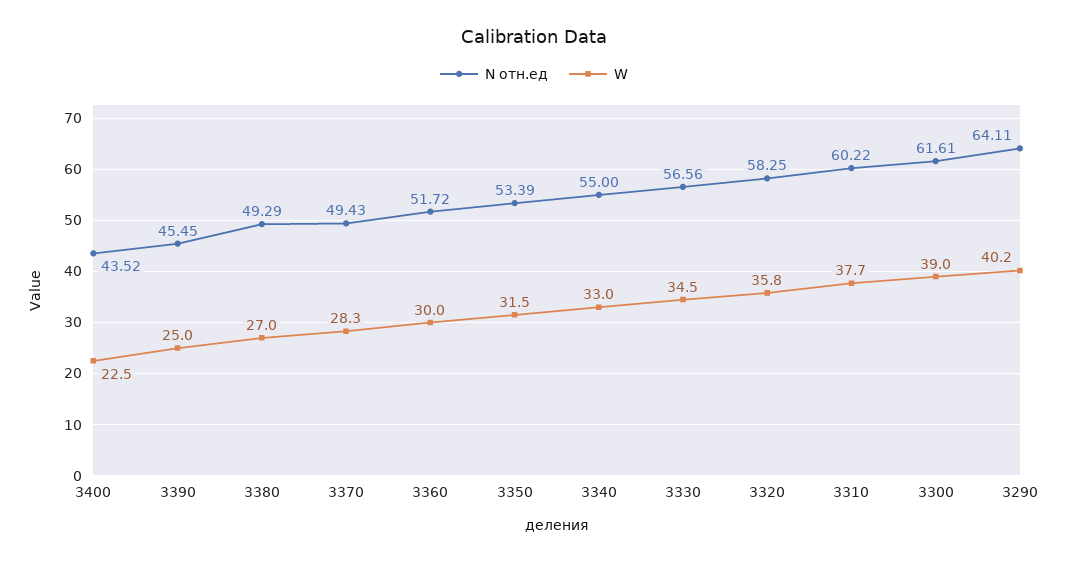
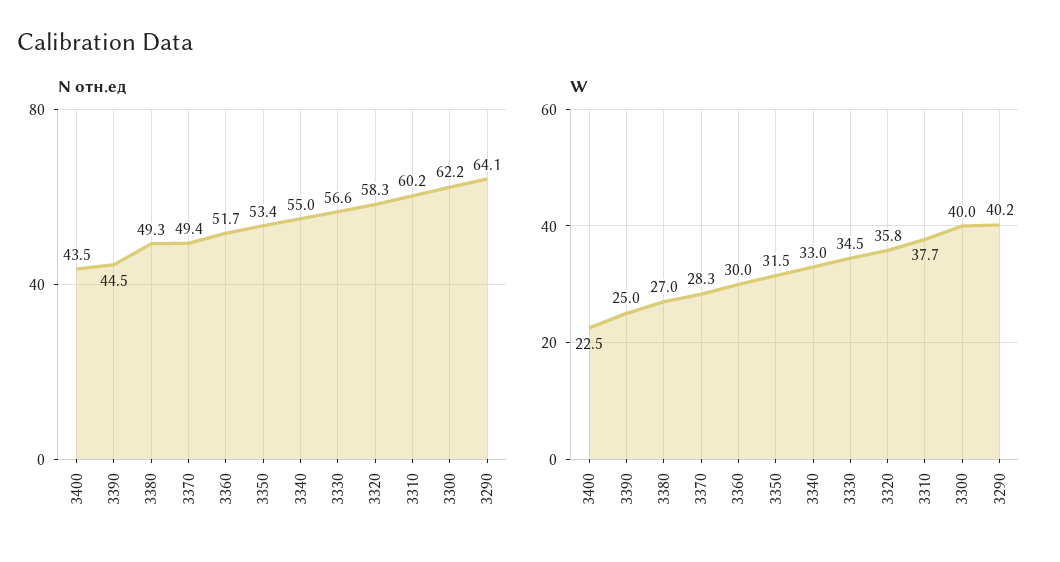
N отн.ед, 3390: 45.45 -> 44.5
N отн.ед, 3300: 61.61 -> 62.2
W, 3300: 39 -> 40

